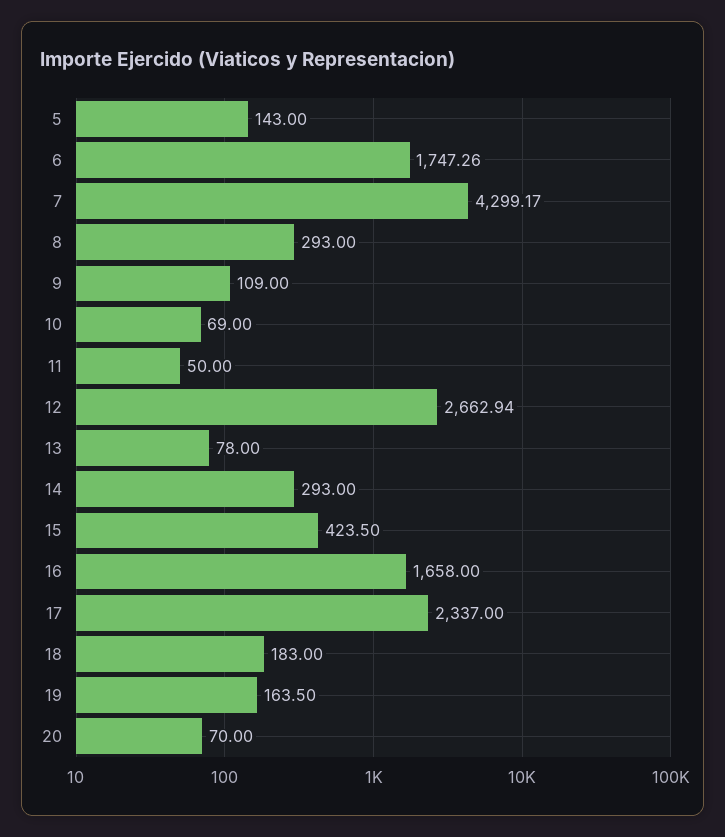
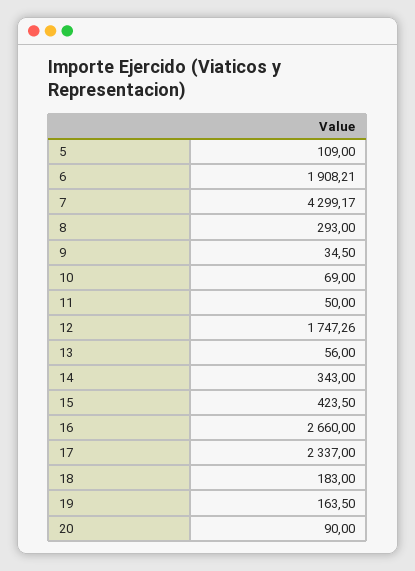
5: 143 -> 109
6: 1747.26 -> 1908.21
9: 109 -> 34.5
12: 2662.94 -> 1747.26
13: 78 -> 56
14: 293 -> 343
16: 1658 -> 2660
20: 70 -> 90

